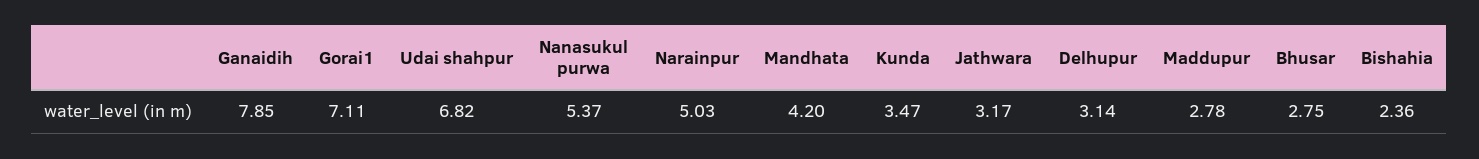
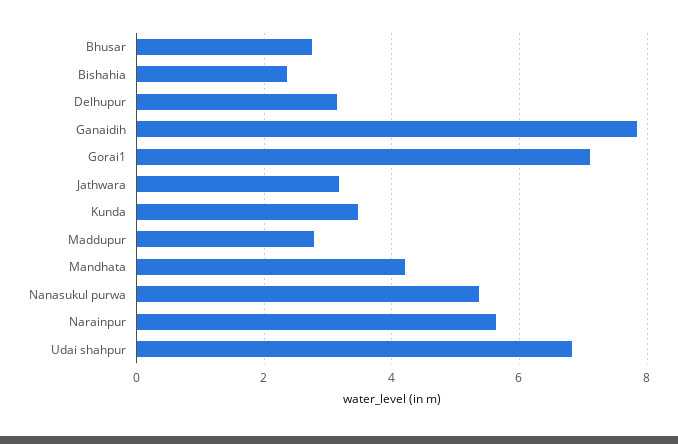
Narainpur: 5.03 -> 5.6

